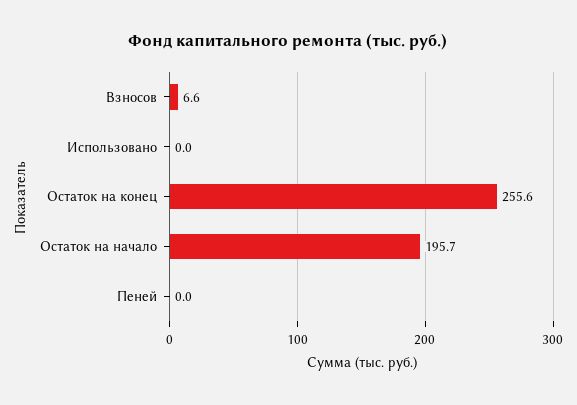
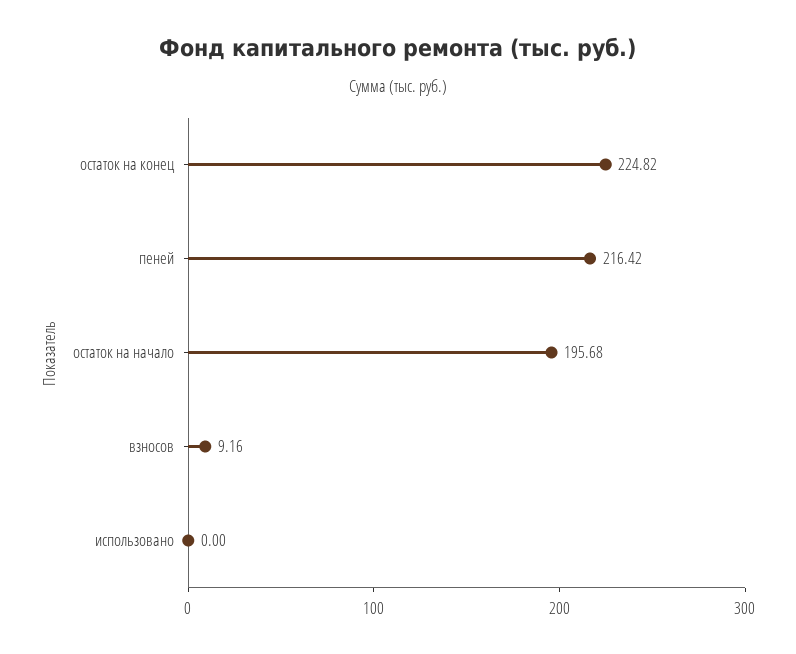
Взносов: 6.6 -> 9.16
Остаток на конец: 255.6 -> 224.82
Пеней: 0 -> 216.42

